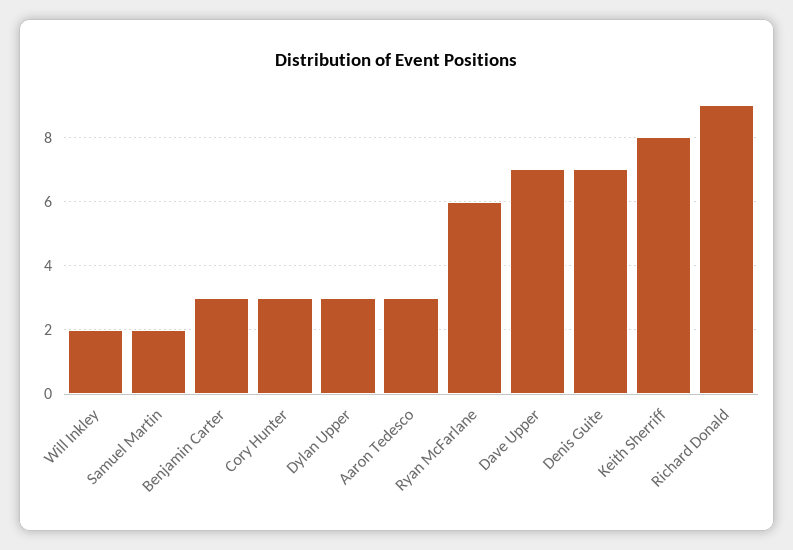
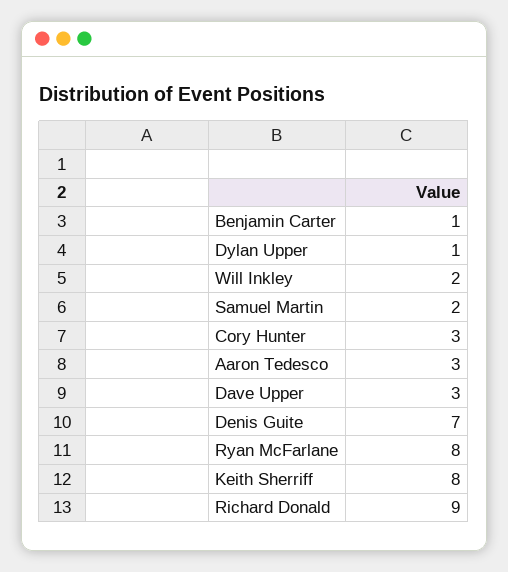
Benjamin Carter: 3 -> 1
Dylan Upper: 3 -> 1
Ryan McFarlane: 6 -> 8
Dave Upper: 7 -> 3

